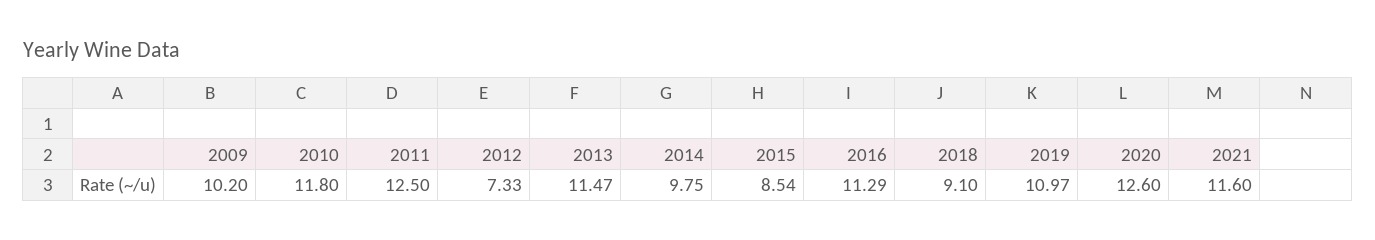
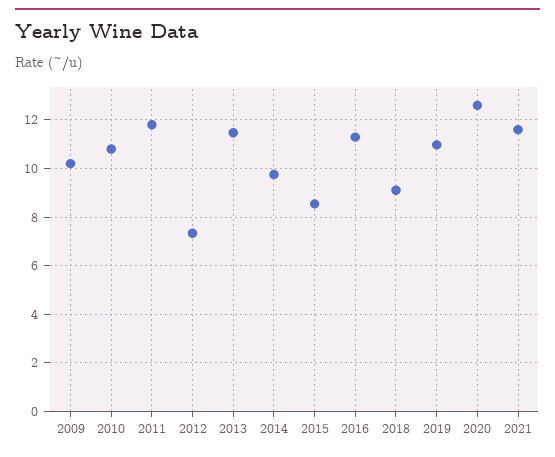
2010: 11.8 -> 10.75
2011: 12.5 -> 11.75

